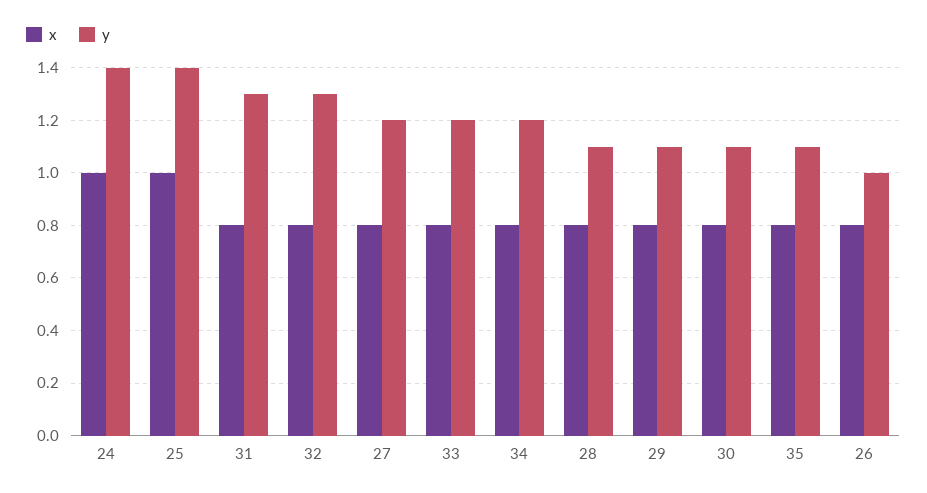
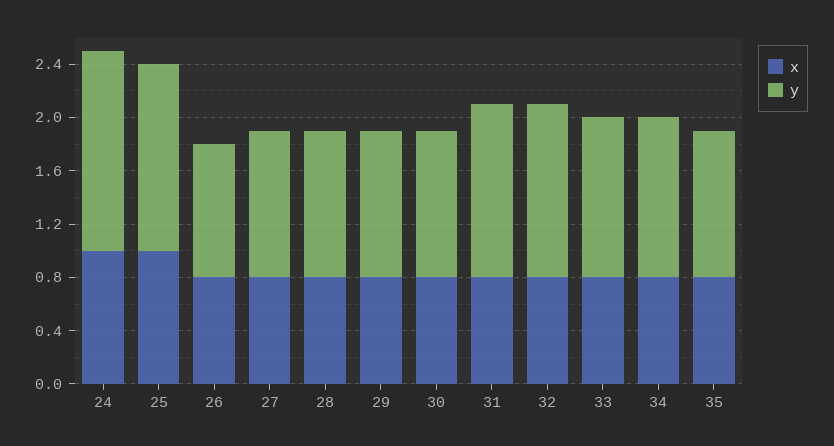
y, 24: 1.4 -> 1.5
y, 27: 1.2 -> 1.1

